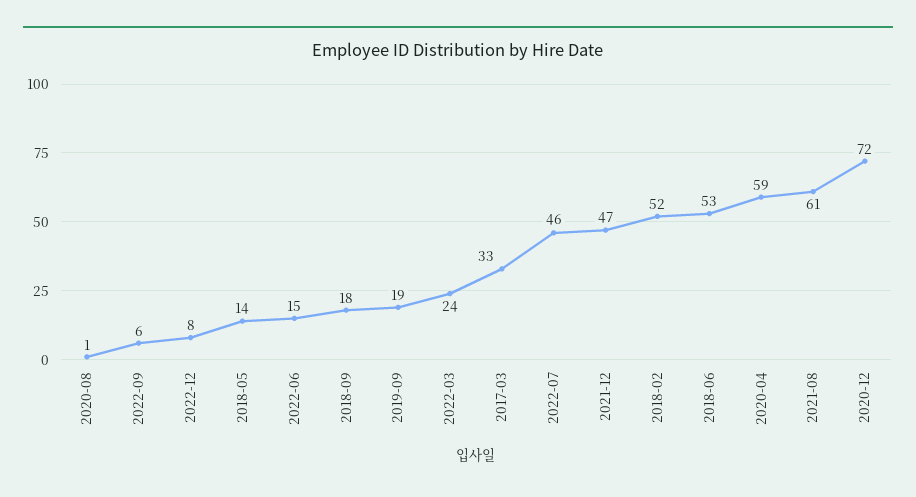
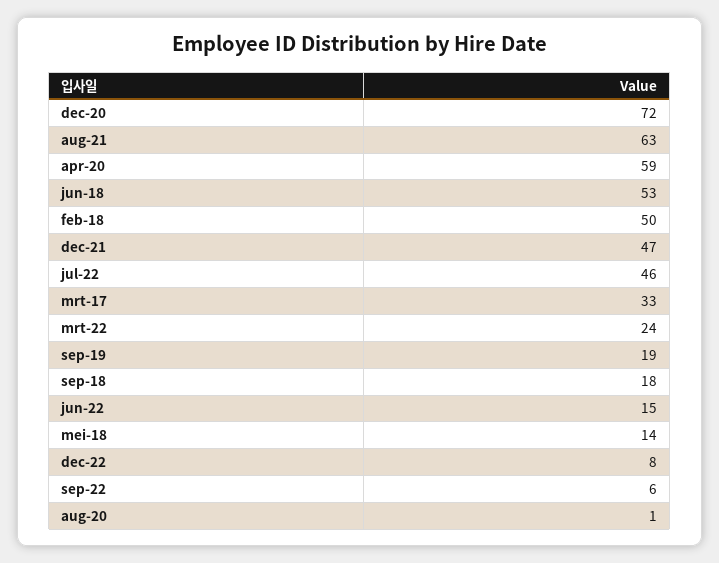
2018-02: 52 -> 50
2021-08: 61 -> 63

